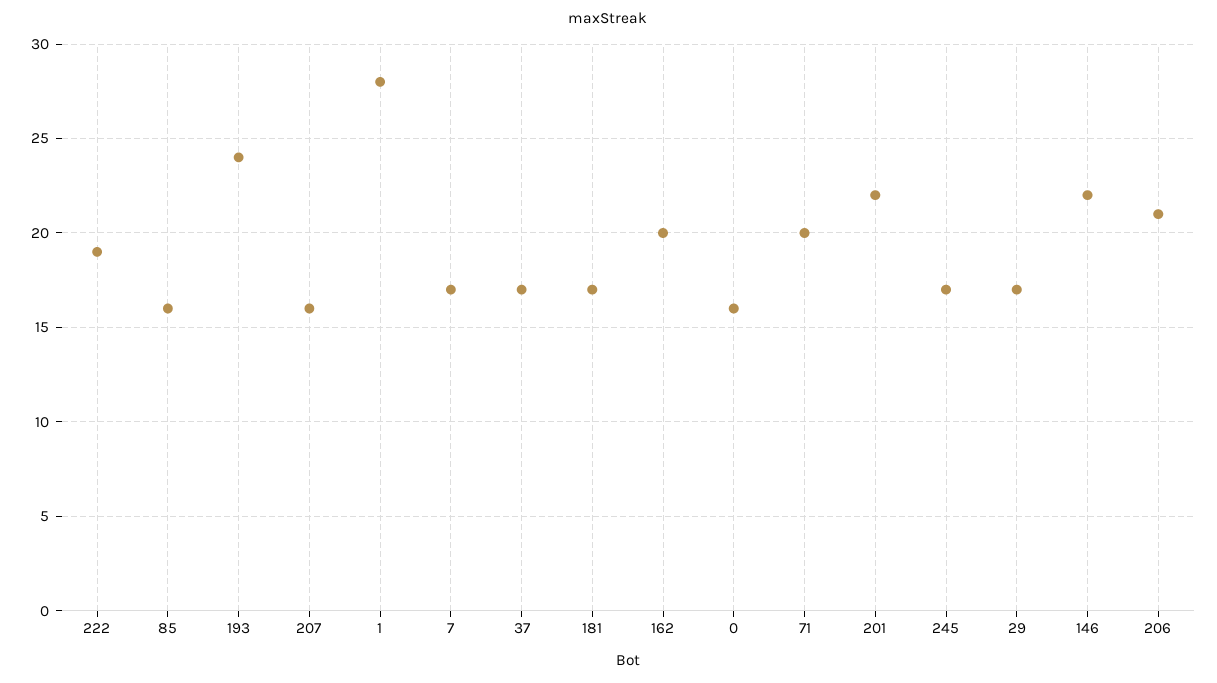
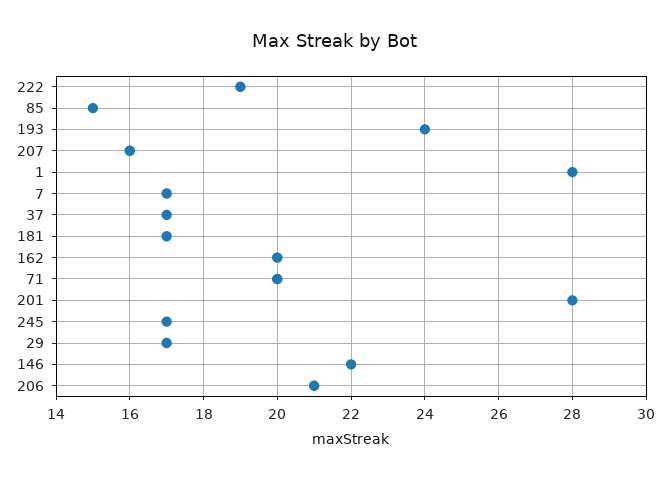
85: 16 -> 15
0: 16 -> none
201: 22 -> 28

